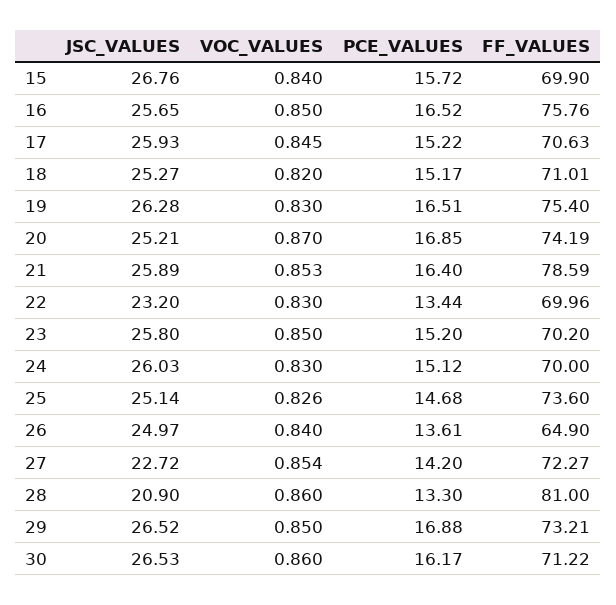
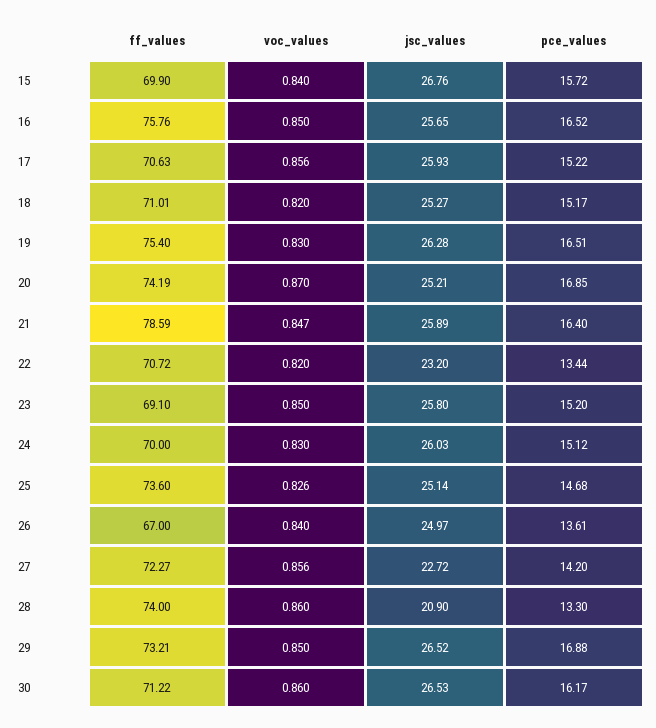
VOC_VALUES, 17: 0.845 -> 0.856
VOC_VALUES, 21: 0.853 -> 0.847
VOC_VALUES, 22: 0.83 -> 0.82
FF_VALUES, 22: 69.96 -> 70.72
FF_VALUES, 23: 70.2 -> 69.1
FF_VALUES, 26: 64.9 -> 67
VOC_VALUES, 27: 0.854 -> 0.856
FF_VALUES, 28: 81 -> 74

